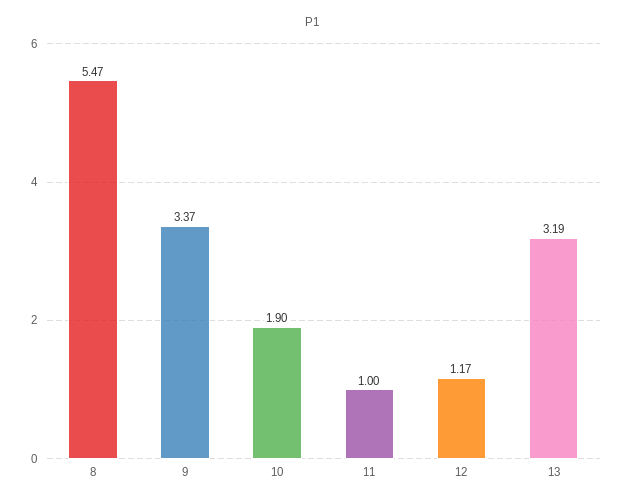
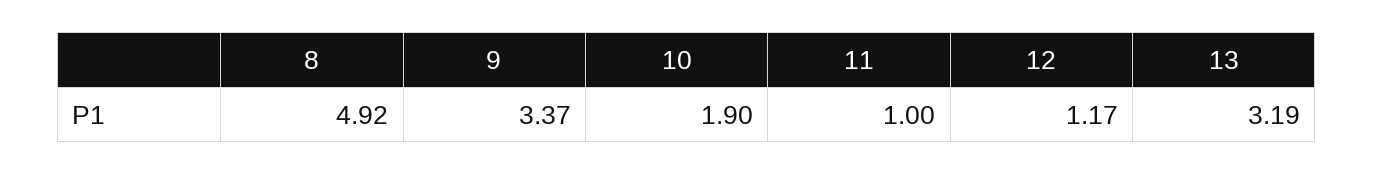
8: 5.47 -> 4.92

